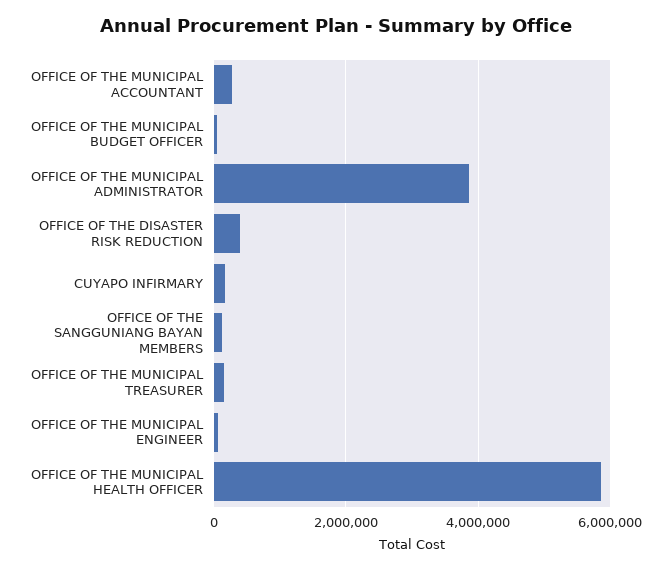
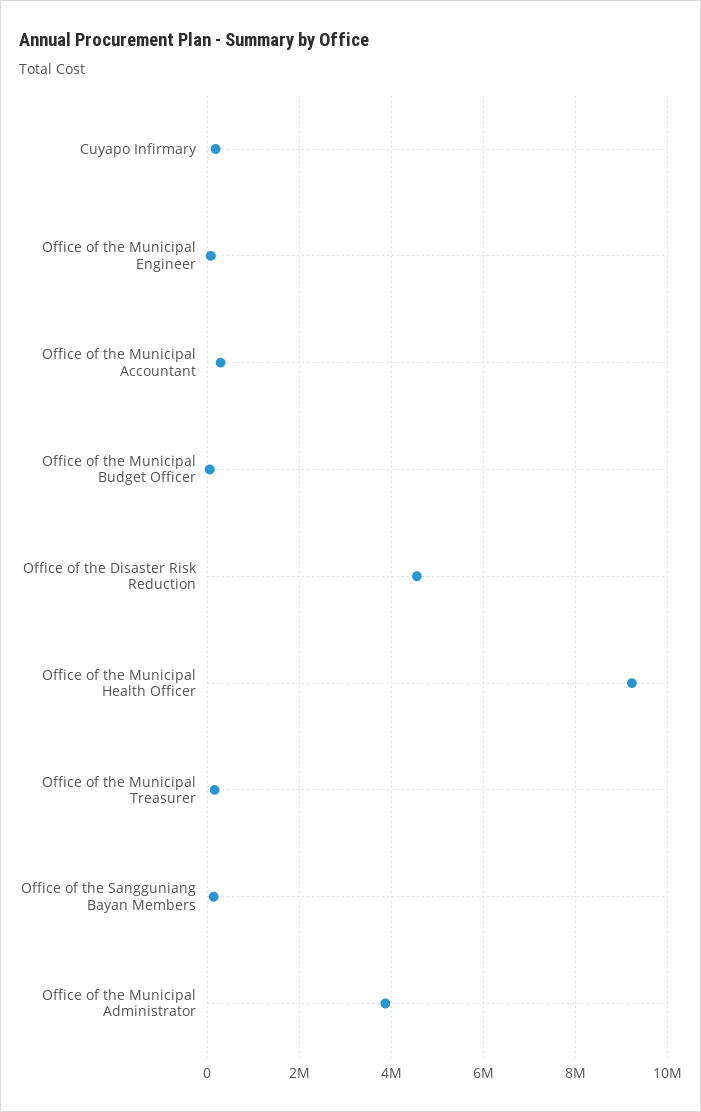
OFFICE OF THE DISASTER RISK REDUCTION: 400000 -> 4600000
OFFICE OF THE MUNICIPAL HEALTH OFFICER: 5800000 -> 9200000

